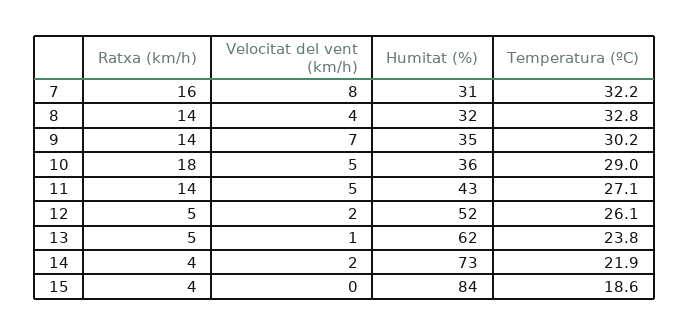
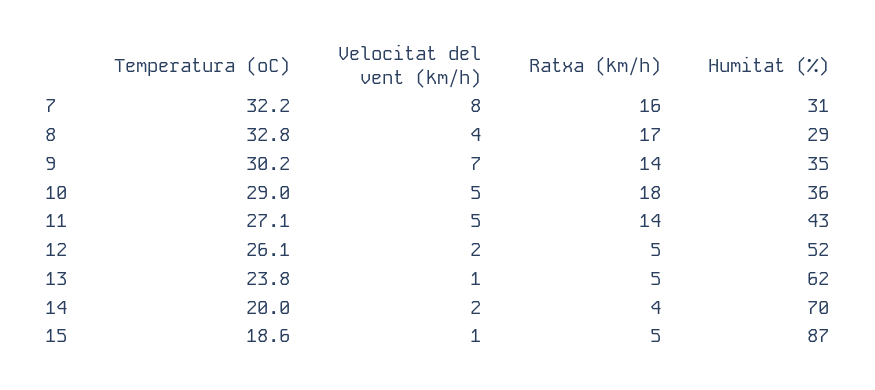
Ratxa (km/h), 8: 14 -> 17
Humitat (%), 8: 32 -> 29
Humitat (%), 14: 73 -> 70
Temperatura (ºC), 14: 21.9 -> 20
Ratxa (km/h), 15: 4 -> 5
Velocitat del vent (km/h), 15: 0 -> 1
Humitat (%), 15: 84 -> 87

